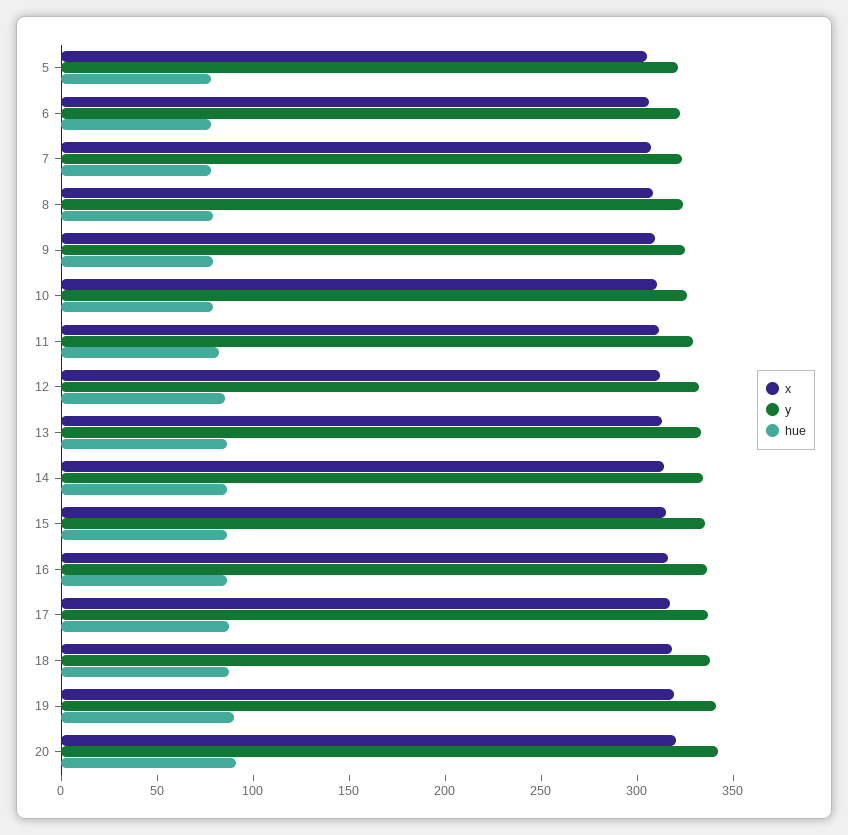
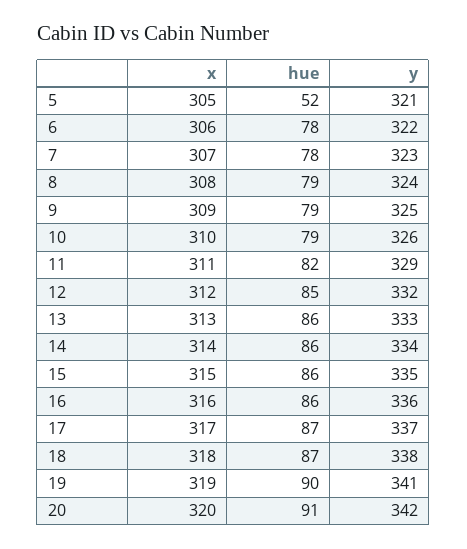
hue, 5: 80 -> 52

